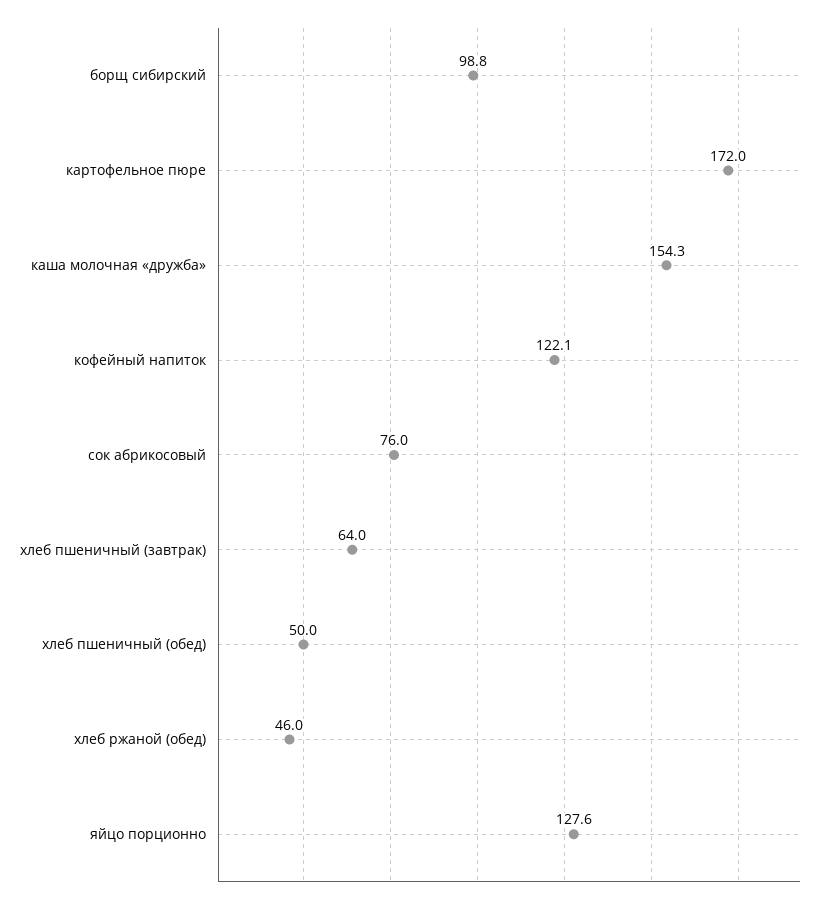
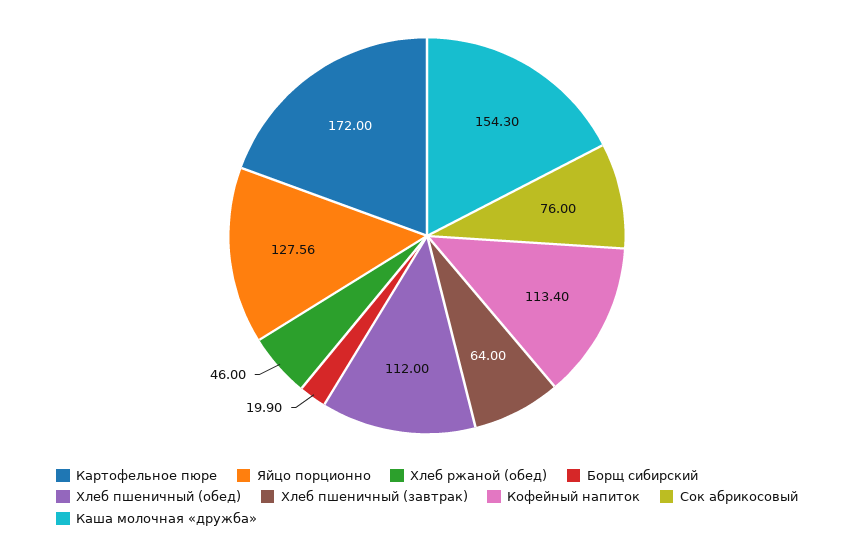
борщ сибирский: 98.8 -> 19.9
кофейный напиток: 122.1 -> 113.4
хлеб пшеничный (обед): 50 -> 112

